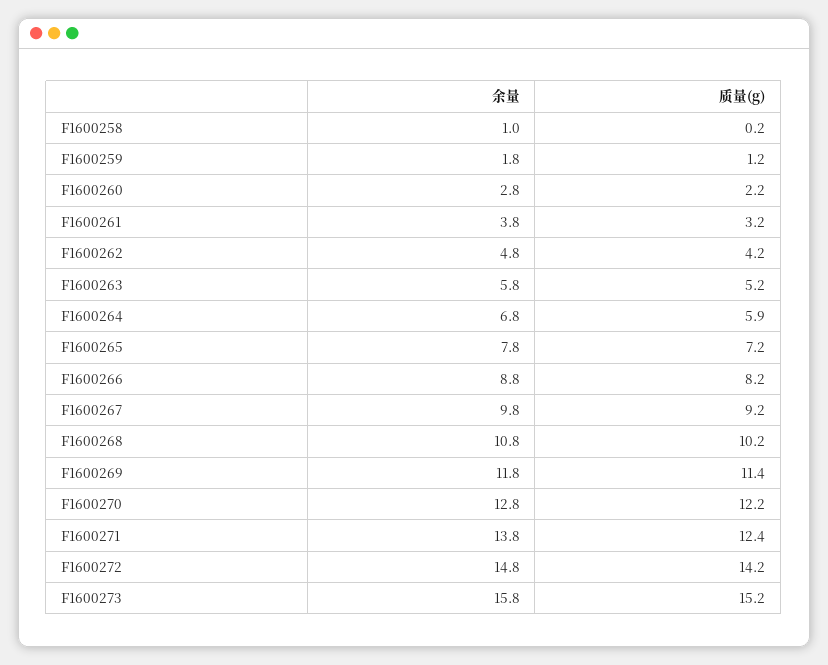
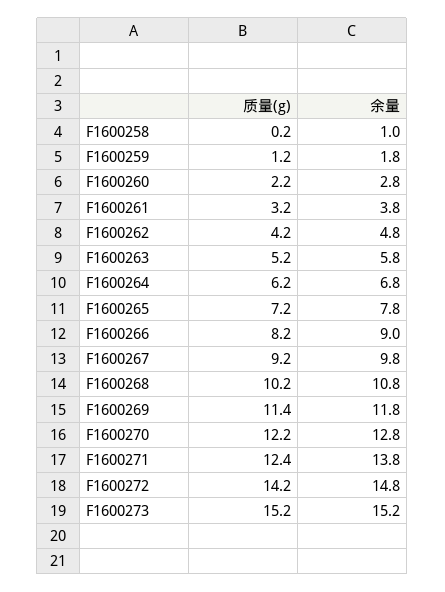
质量(g), F1600264: 5.9 -> 6.2
余量, F1600266: 8.8 -> 9
余量, F1600273: 15.8 -> 15.2

